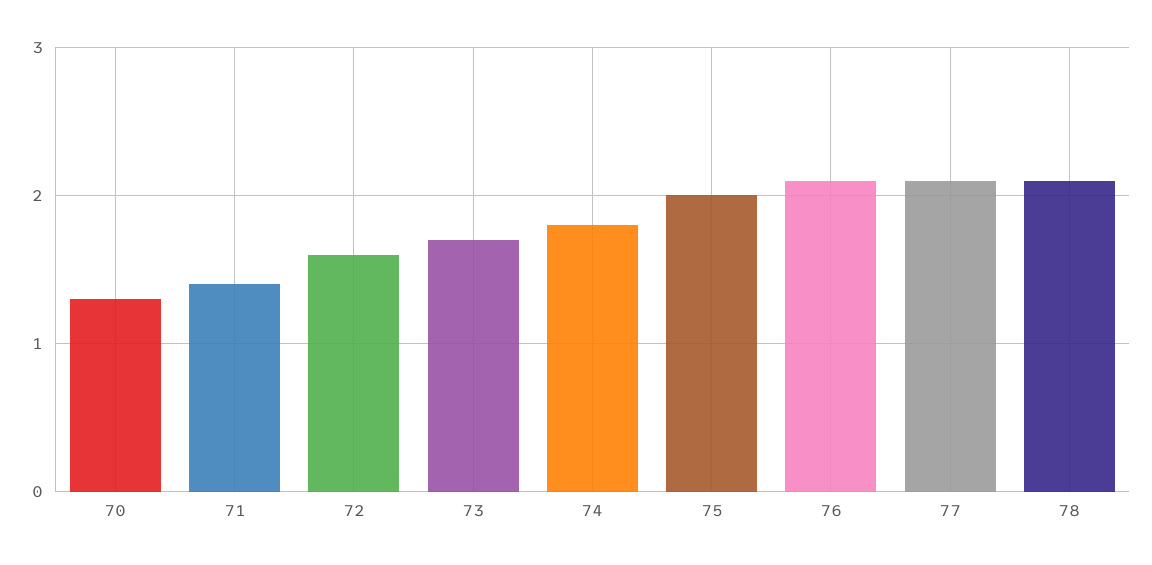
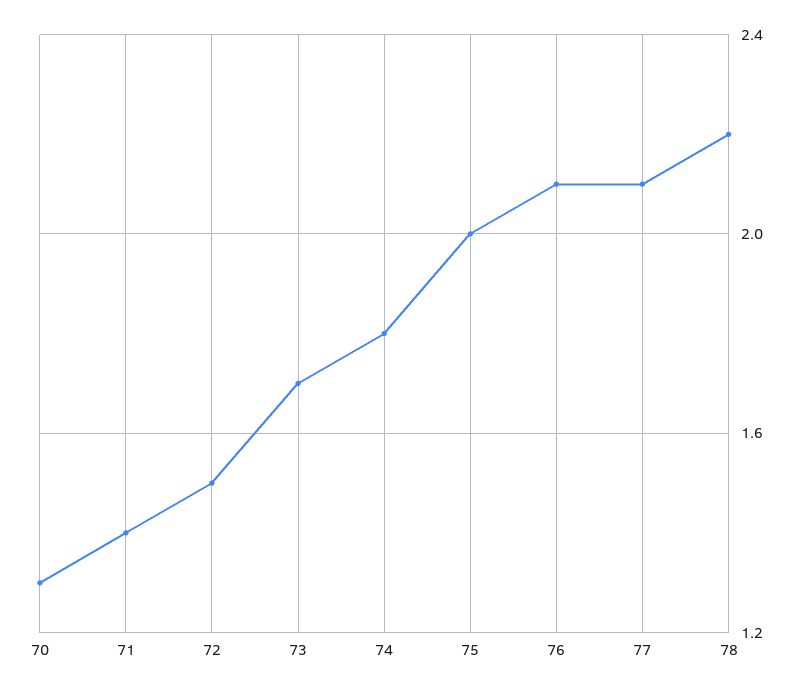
72: 1.6 -> 1.5
78: 2.1 -> 2.2

